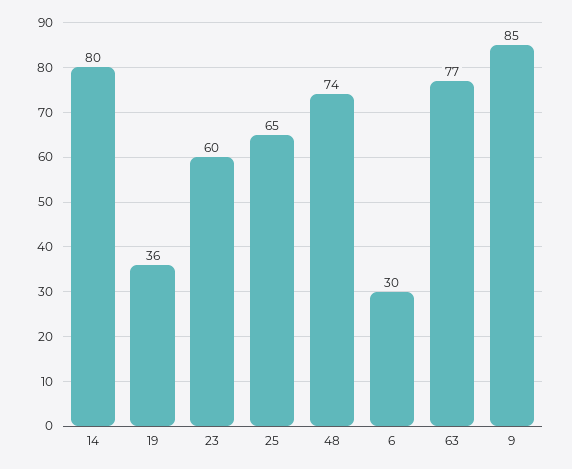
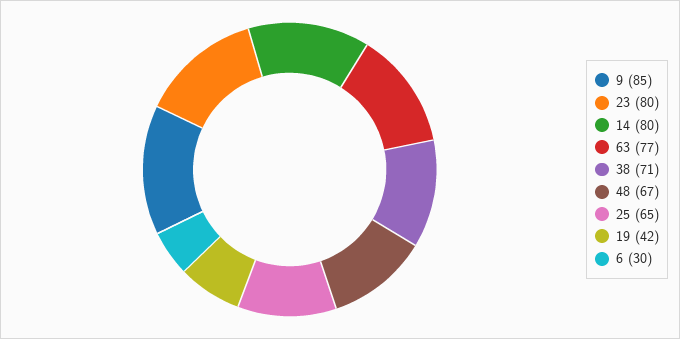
19: 36 -> 42
23: 60 -> 80
48: 74 -> 67
38: none -> 71

